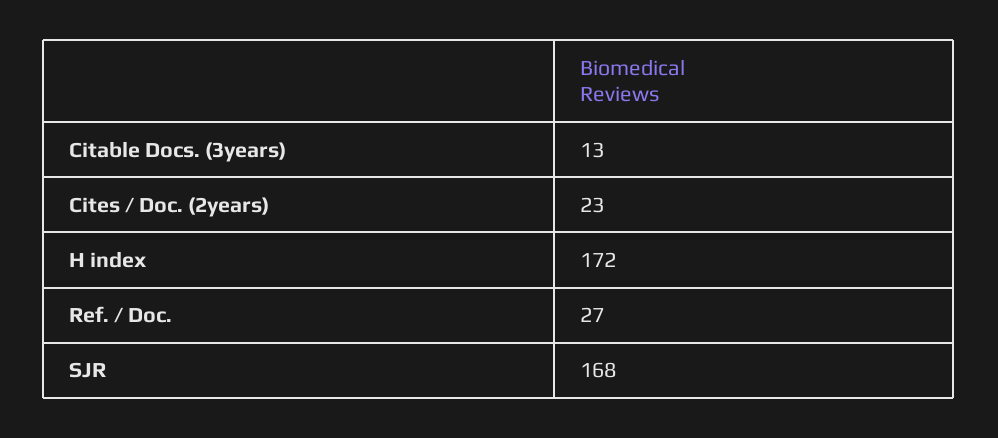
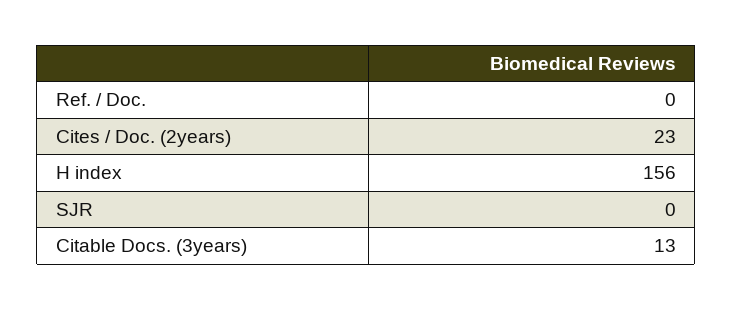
H index: 172 -> 156
Ref. / Doc.: 27 -> 0
SJR: 168 -> 0

